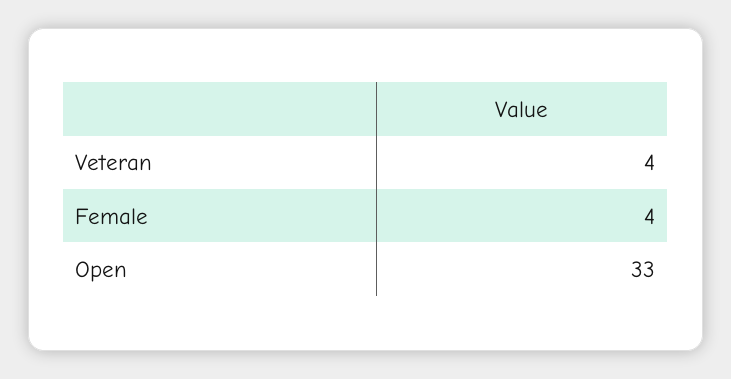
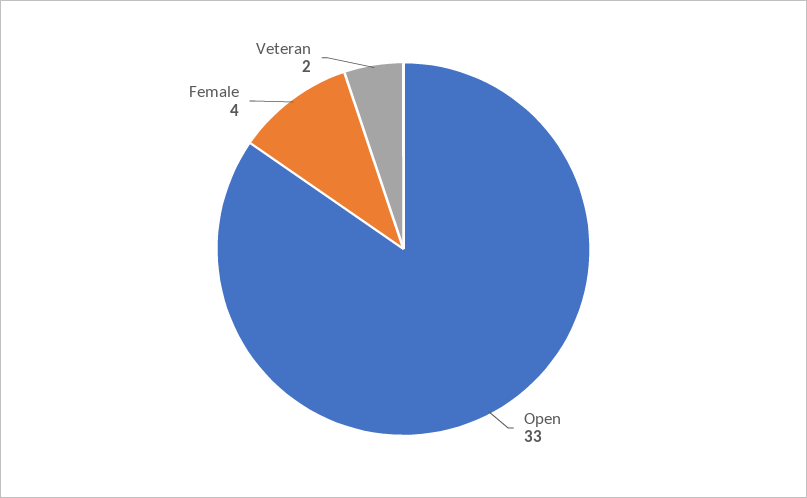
Veteran: 4 -> 2

